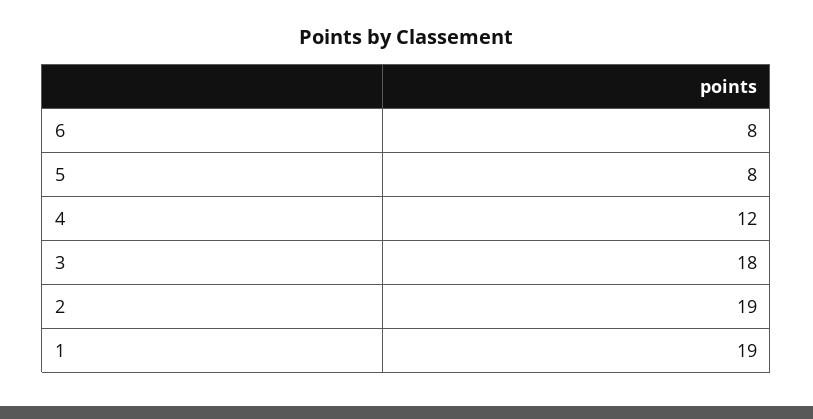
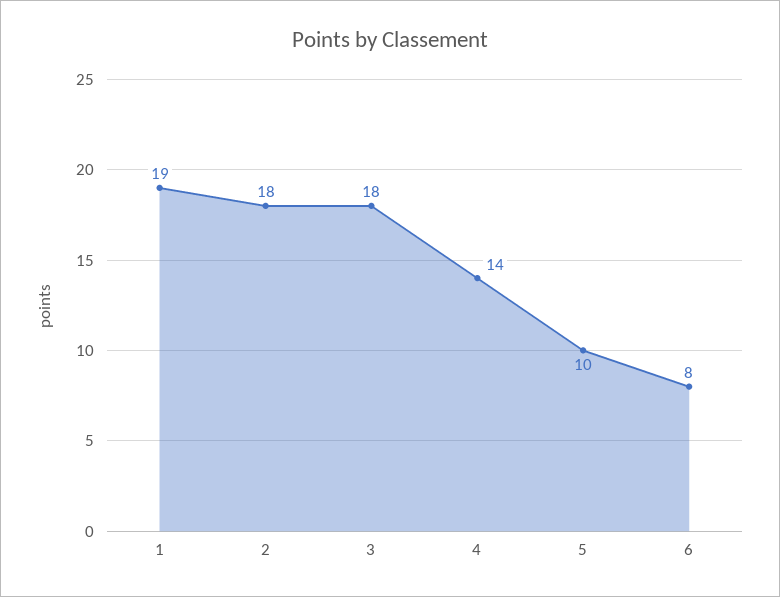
5: 8 -> 10
4: 12 -> 14
2: 19 -> 18

